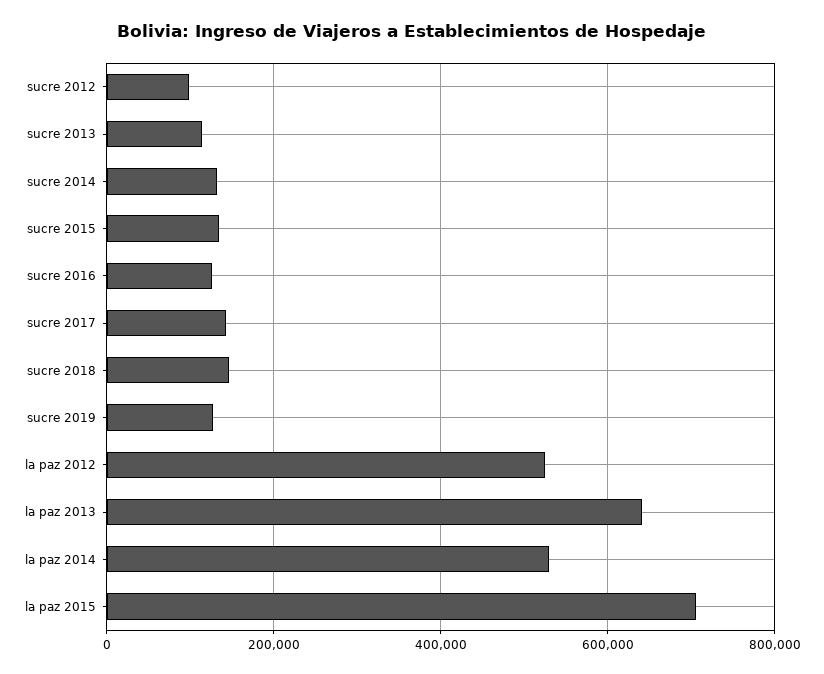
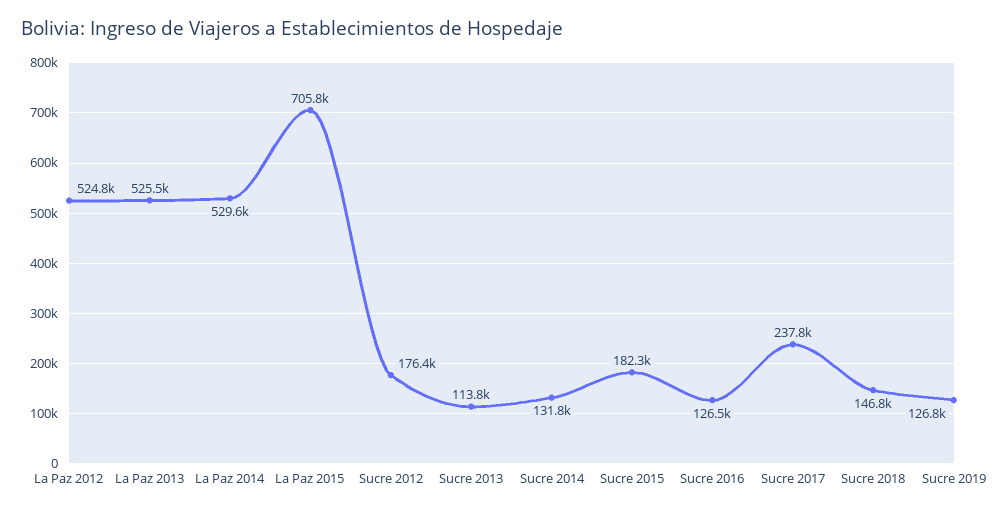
sucre 2012: 100000 -> 176400
sucre 2015: 140000 -> 182300
sucre 2017: 140000 -> 237800
la paz 2013: 640000 -> 525500

